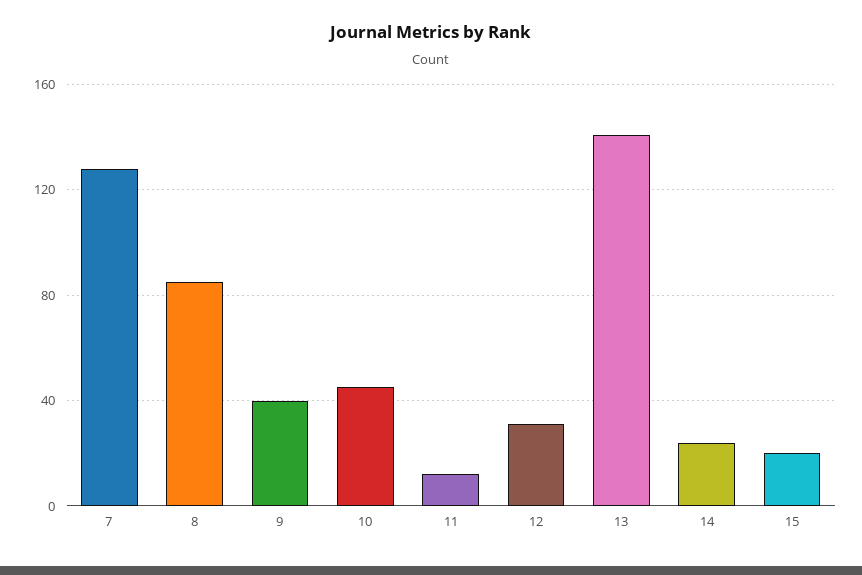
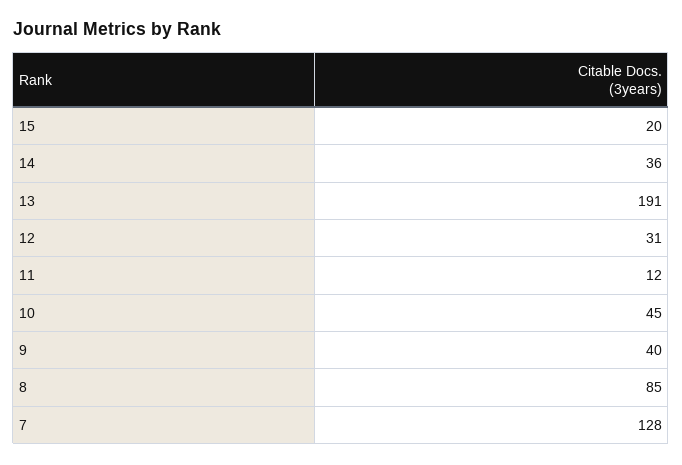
13: 140 -> 191
14: 25 -> 36

